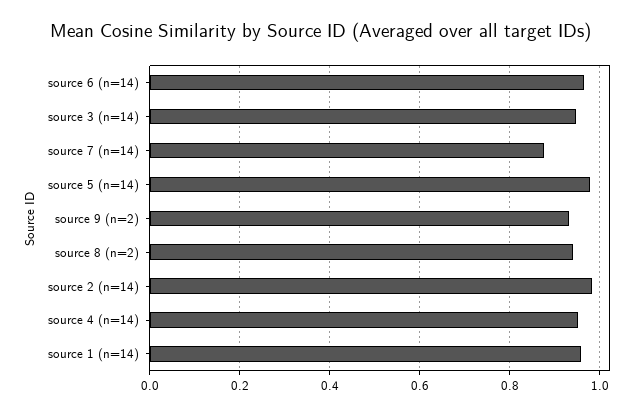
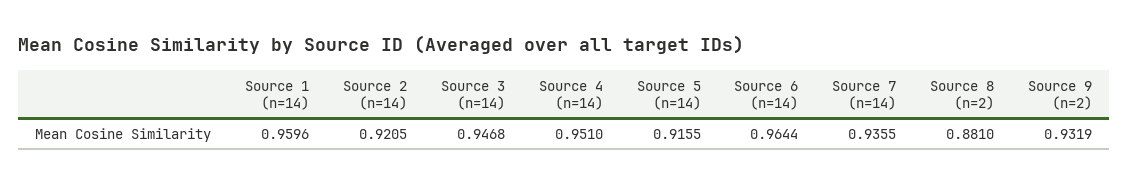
source 7 (n=14): 0.88 -> 0.9355
source 5 (n=14): 0.98 -> 0.9155
source 8 (n=2): 0.94 -> 0.881
source 2 (n=14): 0.98 -> 0.9205

